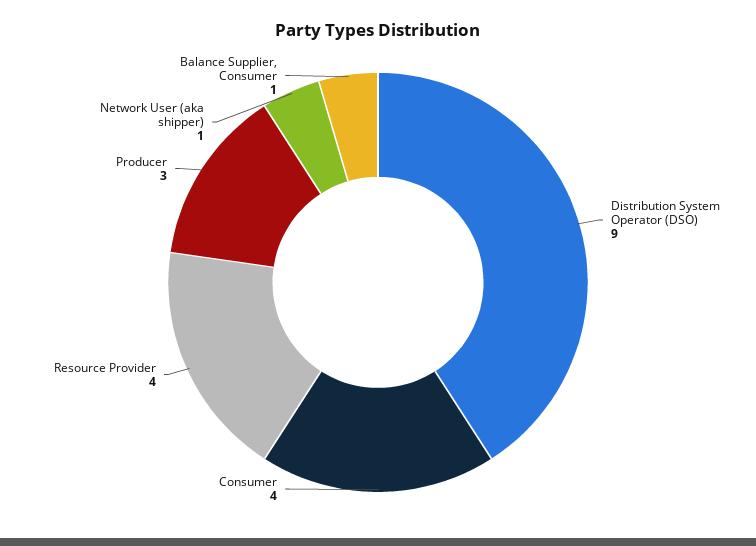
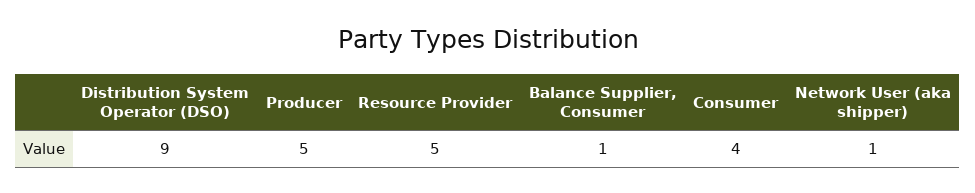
Resource Provider: 4 -> 5
Producer: 3 -> 5

